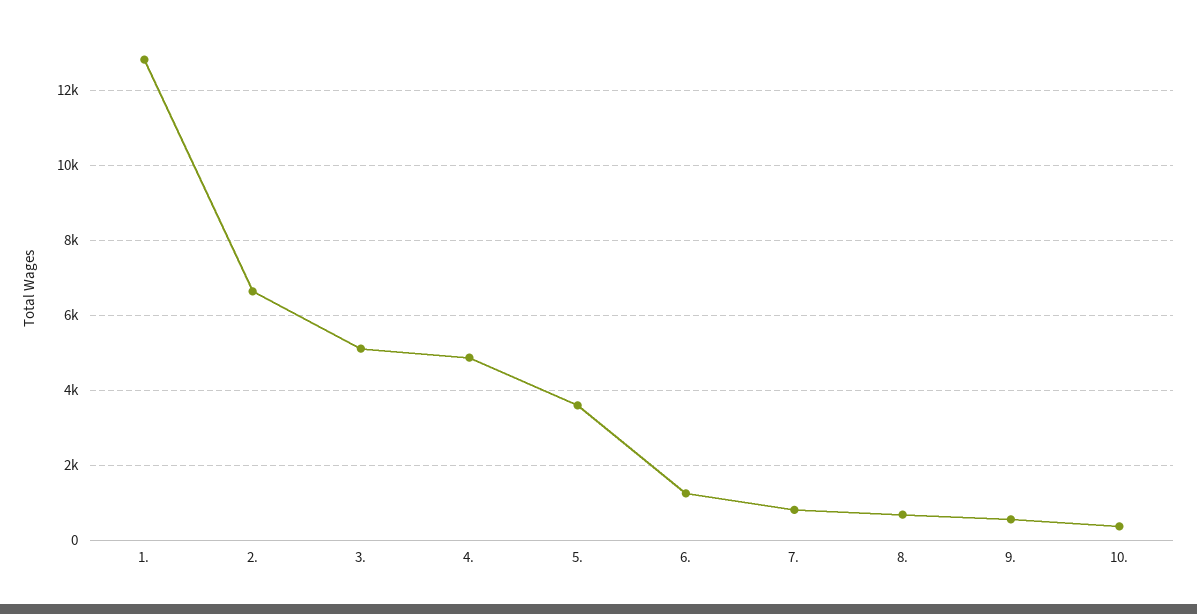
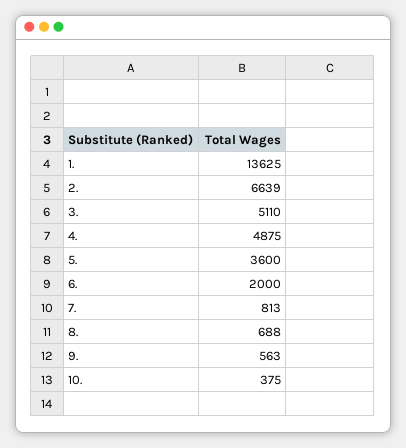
1.: 12800 -> 13625
6.: 1200 -> 2000

